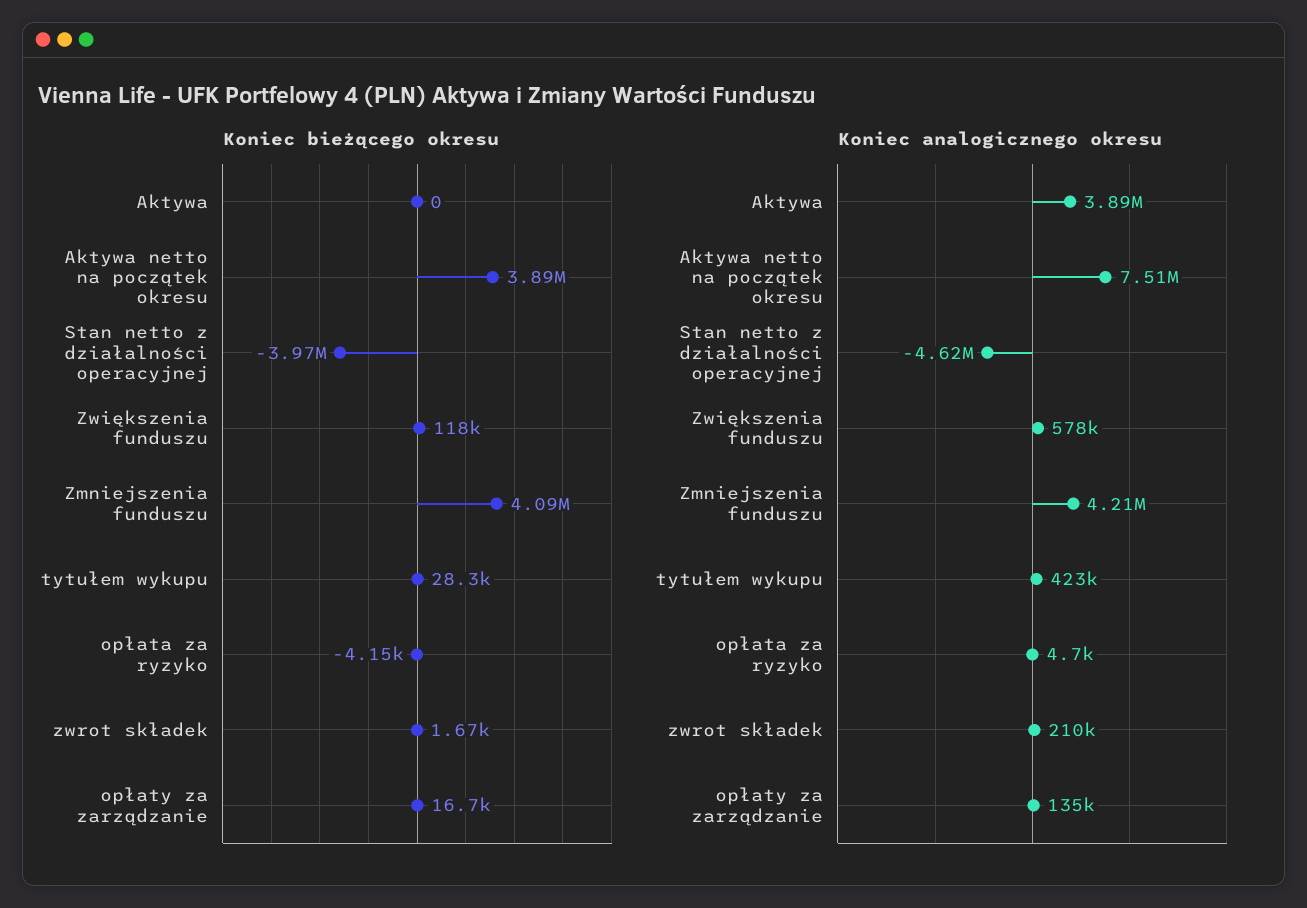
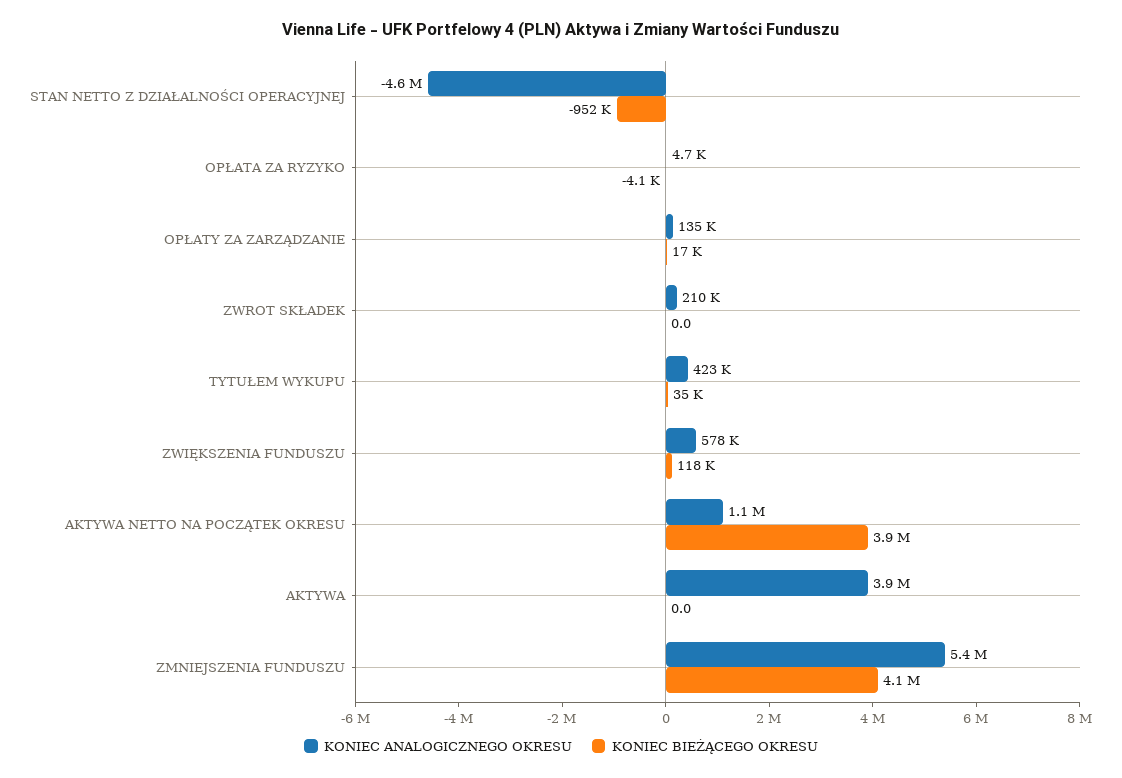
Koniec bieżącego okresu, Stan netto z działalności operacyjnej: -3970000 -> -952000
Koniec bieżącego okresu, tytułem wykupu: 28300 -> 35000
Koniec bieżącego okresu, zwrot składek: 1670 -> 0
Koniec analogicznego okresu, Aktywa netto na początek okresu: 7510000 -> 1100000
Koniec analogicznego okresu, Zmniejszenia funduszu: 4210000 -> 5400000

